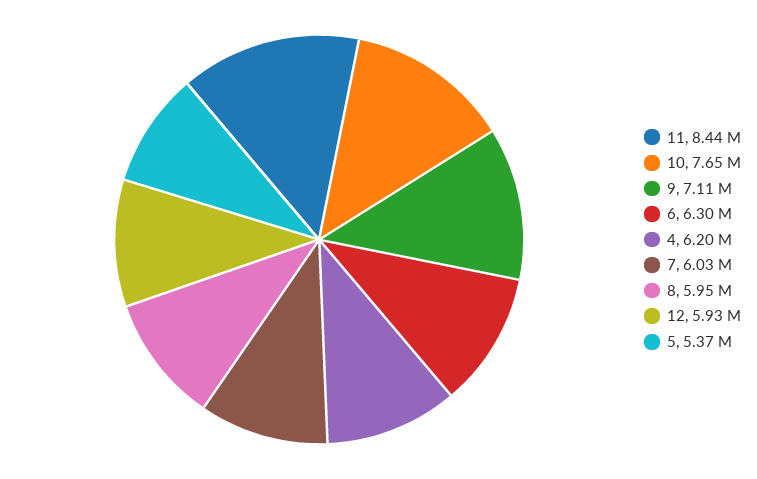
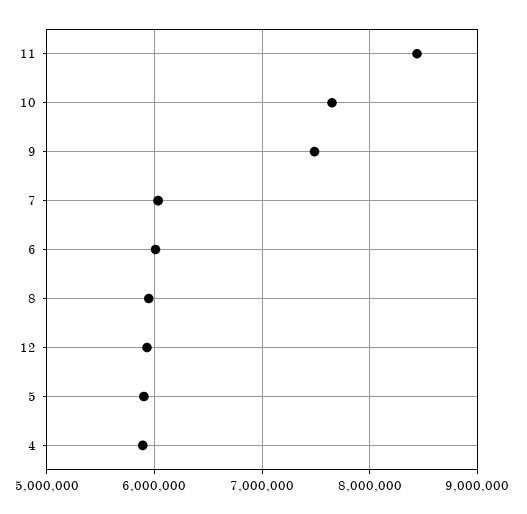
9: 7110000 -> 7500000
6: 6300000 -> 6000000
4: 6200000 -> 5900000
5: 5370000 -> 5900000

